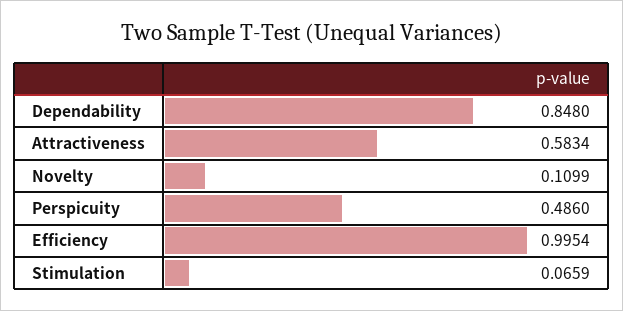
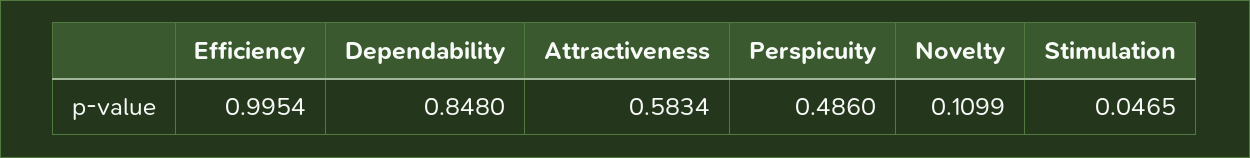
Stimulation: 0.0659 -> 0.0465

